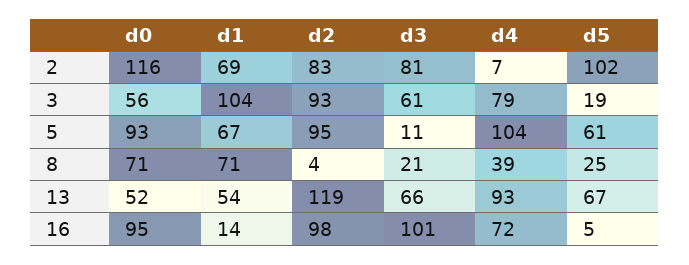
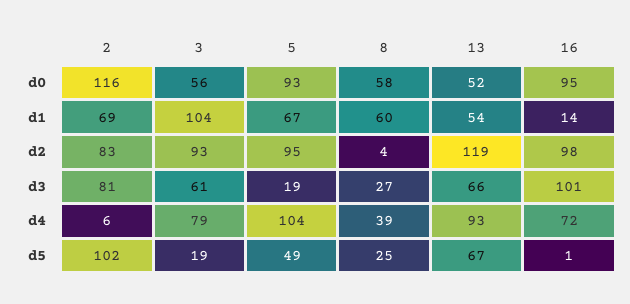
d4, 2: 7 -> 6
d3, 5: 11 -> 19
d5, 5: 61 -> 49
d0, 8: 71 -> 58
d1, 8: 71 -> 60
d3, 8: 21 -> 27
d5, 16: 5 -> 1

